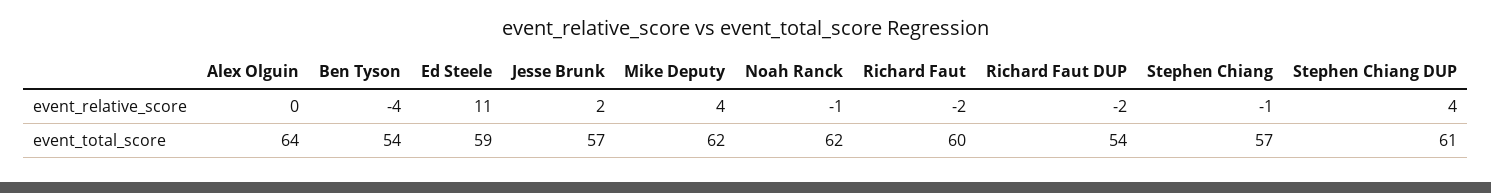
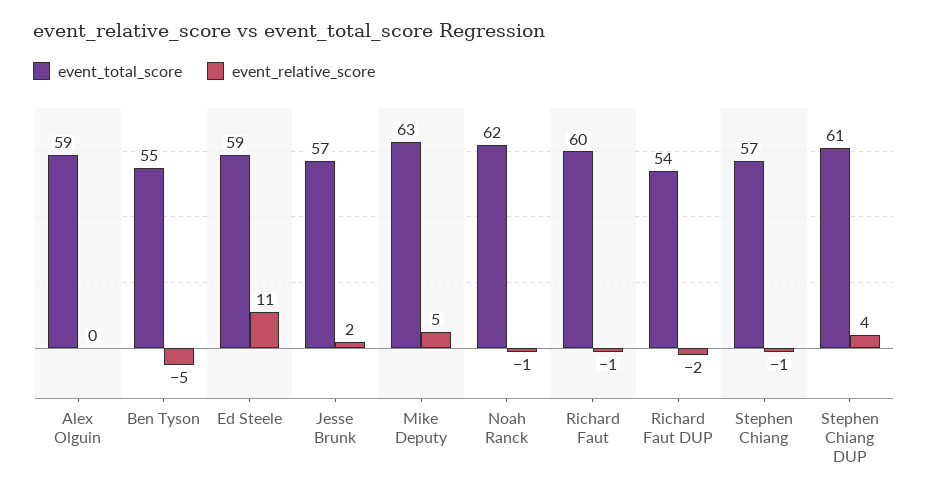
event_relative_score, Ben Tyson: -4 -> -5
event_relative_score, Mike Deputy: 4 -> 5
event_relative_score, Richard Faut: -2 -> -1
event_total_score, Alex Olguin: 64 -> 59
event_total_score, Ben Tyson: 54 -> 55
event_total_score, Mike Deputy: 62 -> 63

